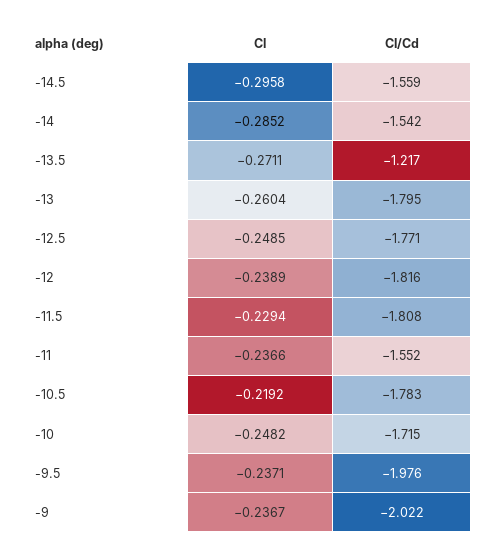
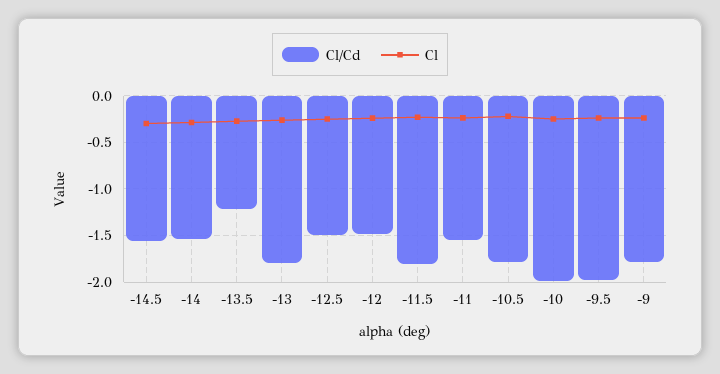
Cl/Cd, -12.5: -1.771 -> -1.5
Cl/Cd, -12: -1.816 -> -1.5
Cl/Cd, -10: -1.715 -> -2
Cl/Cd, -9: -2.022 -> -1.8

